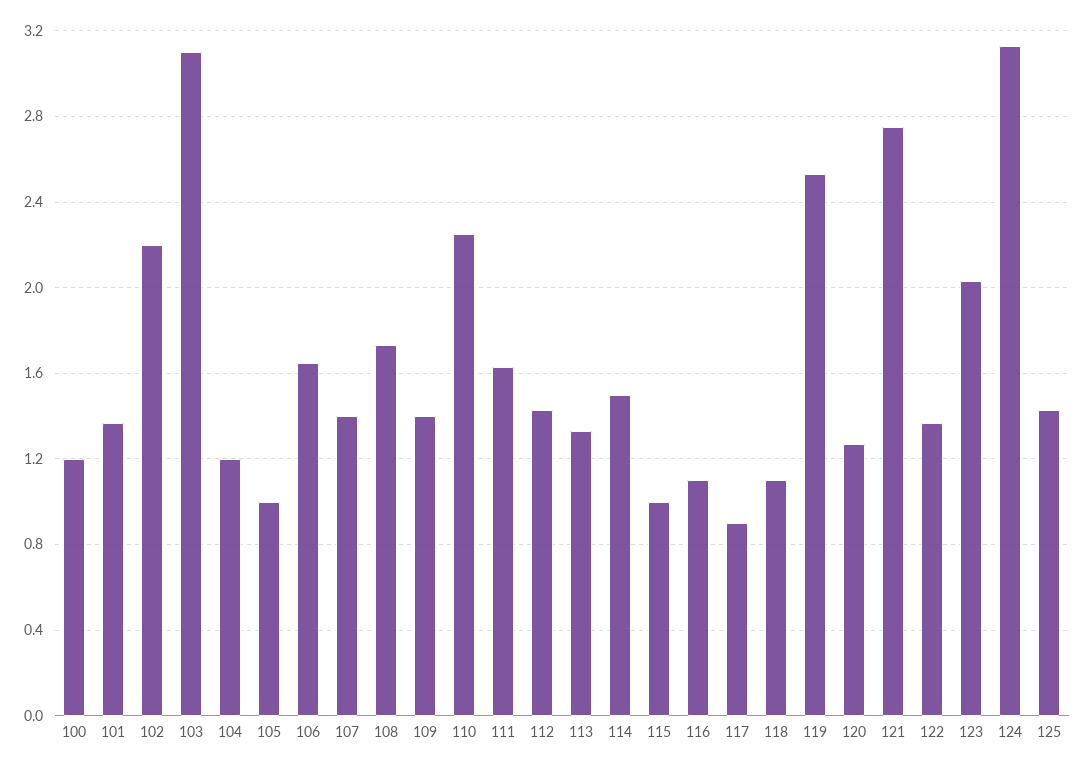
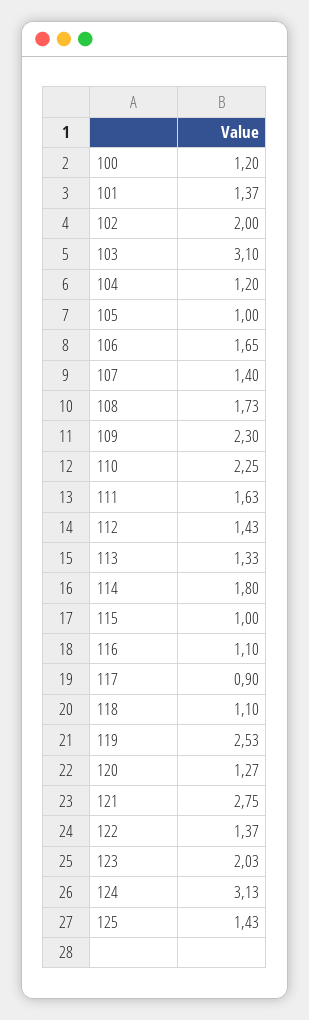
102: 2.2 -> 2
109: 1.4 -> 2.3
114: 1.5 -> 1.8

